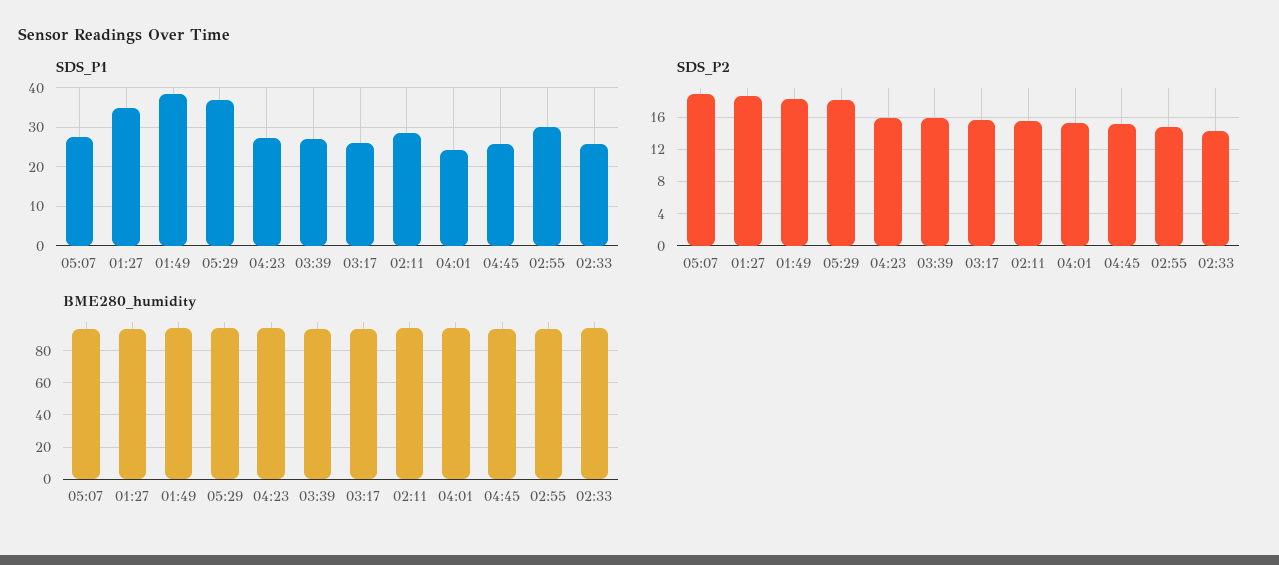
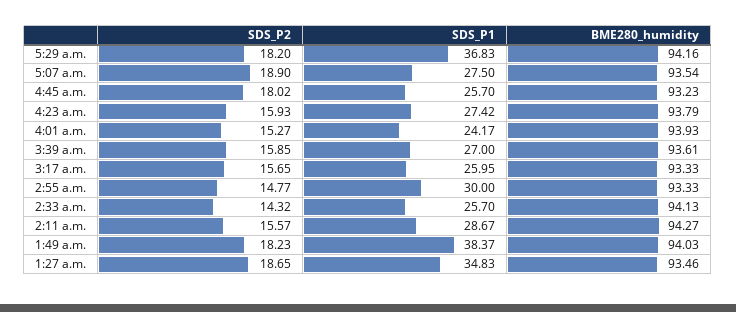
SDS_P2, 04:45: 15 -> 18.02

